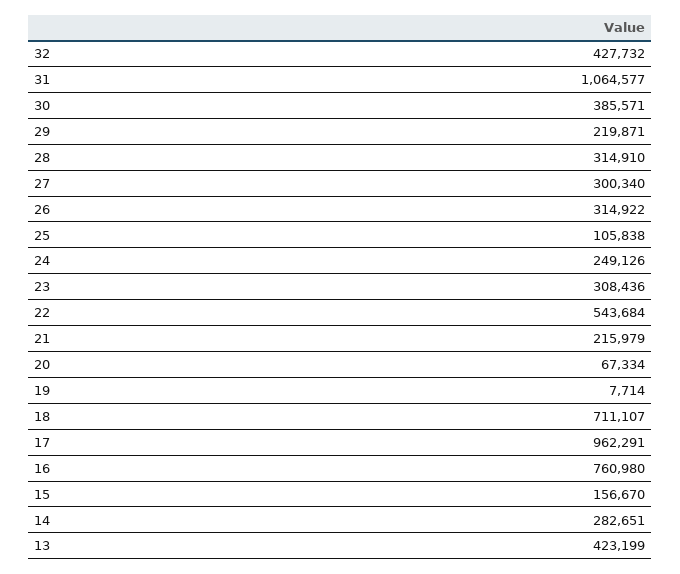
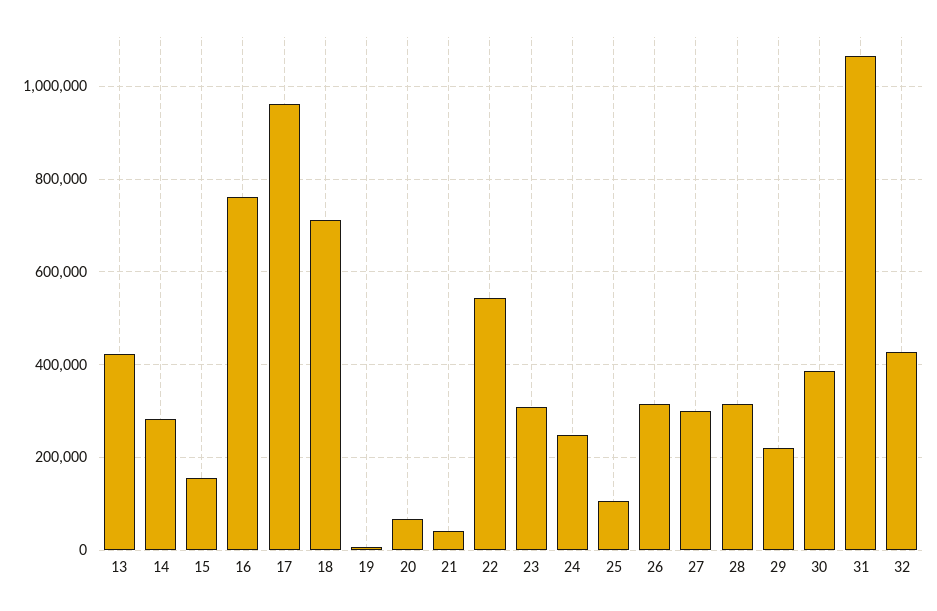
21: 215979 -> 40000

